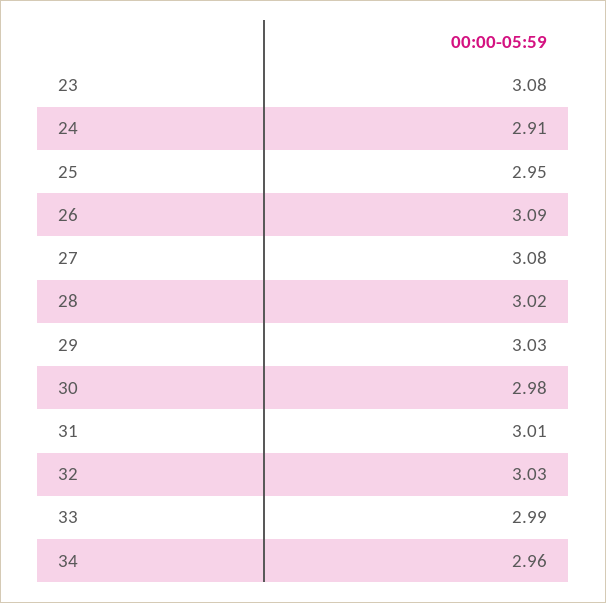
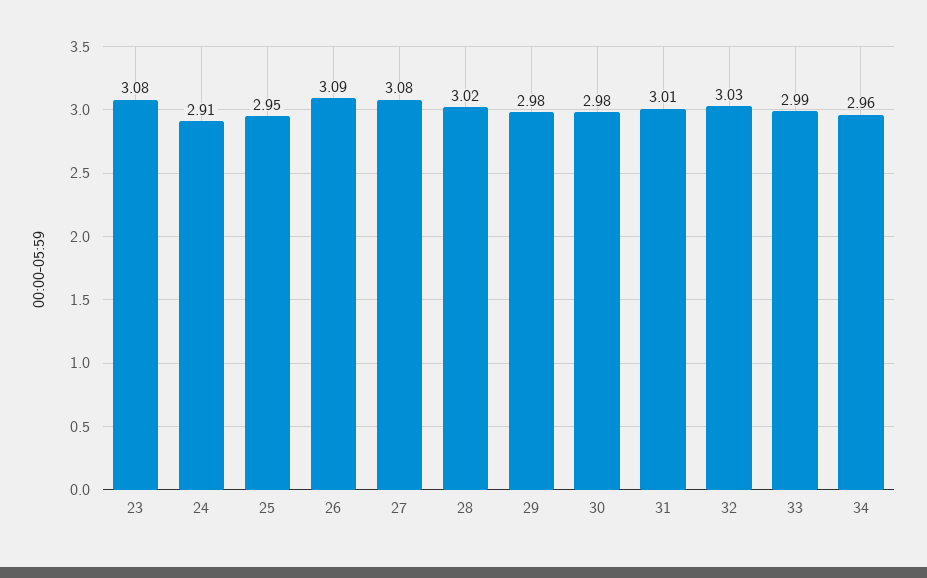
29: 3.03 -> 2.98

